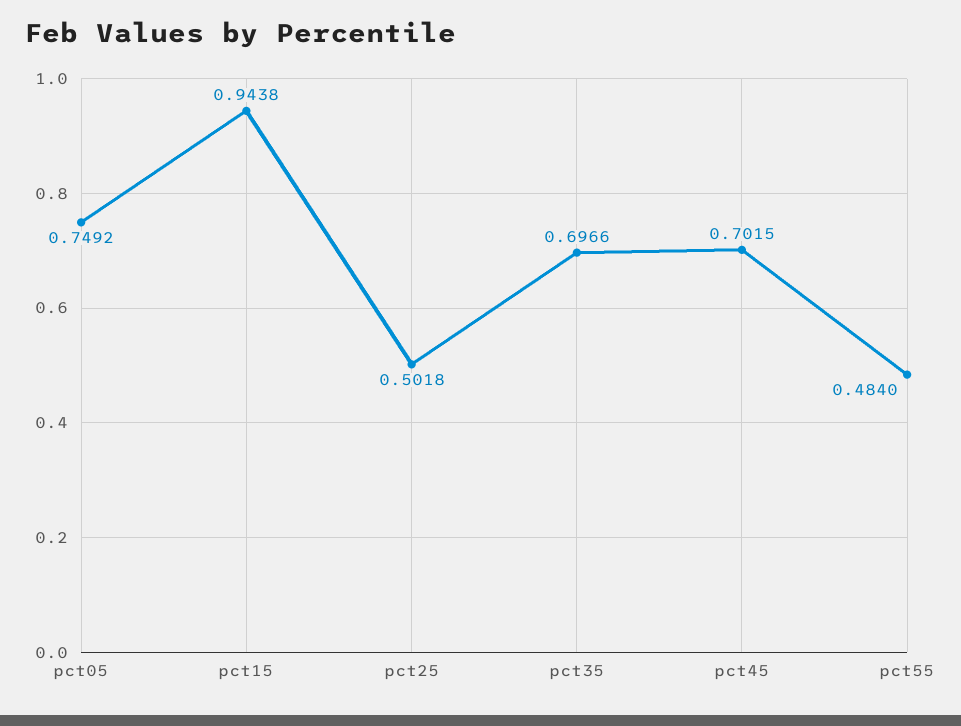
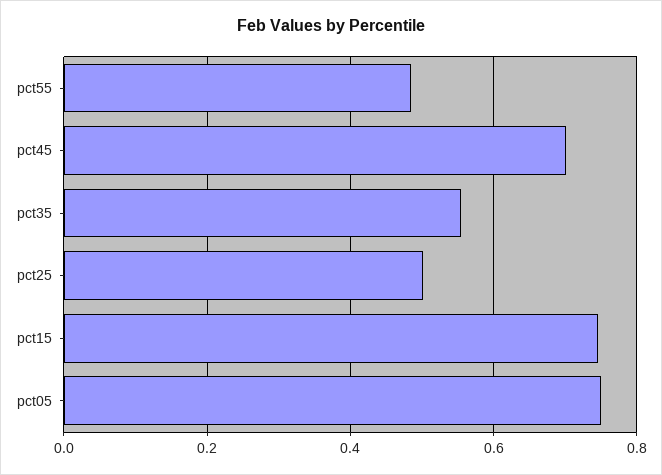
pct15: 0.9438 -> 0.74
pct35: 0.6966 -> 0.56

